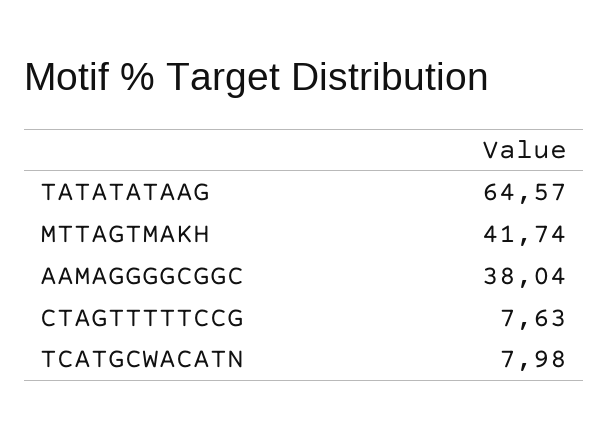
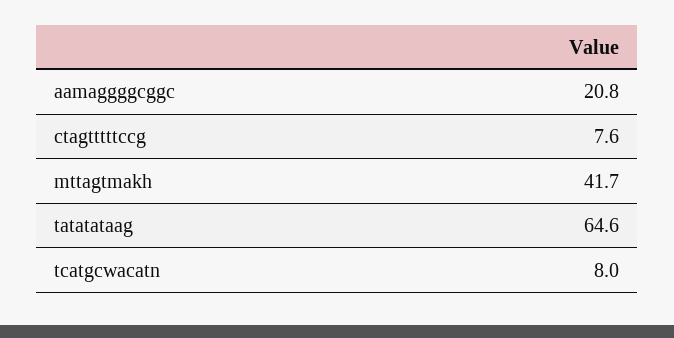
AAMAGGGGCGGC: 38.04 -> 20.8

